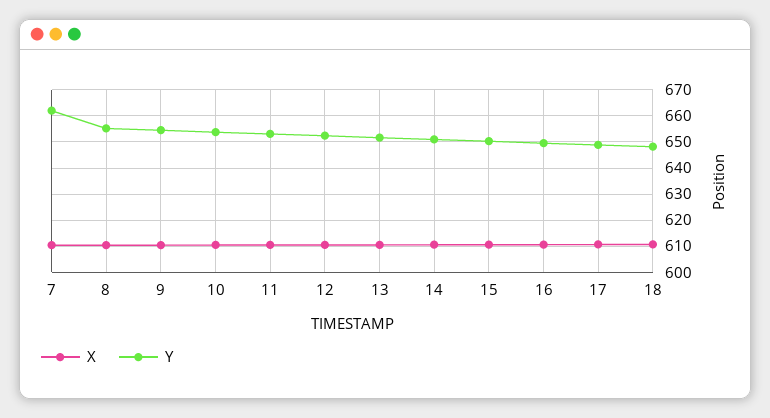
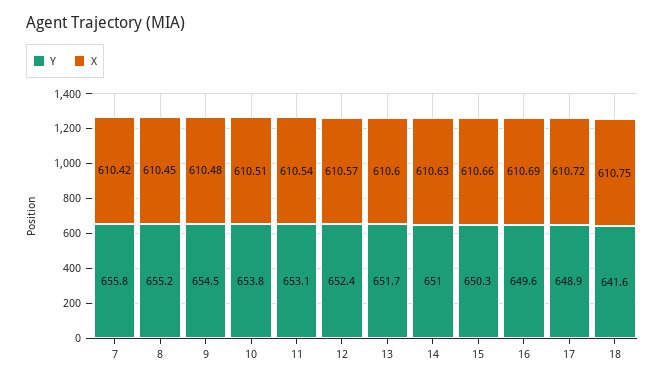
Y, 7: 662.5 -> 655.8
Y, 18: 647.5 -> 641.6

